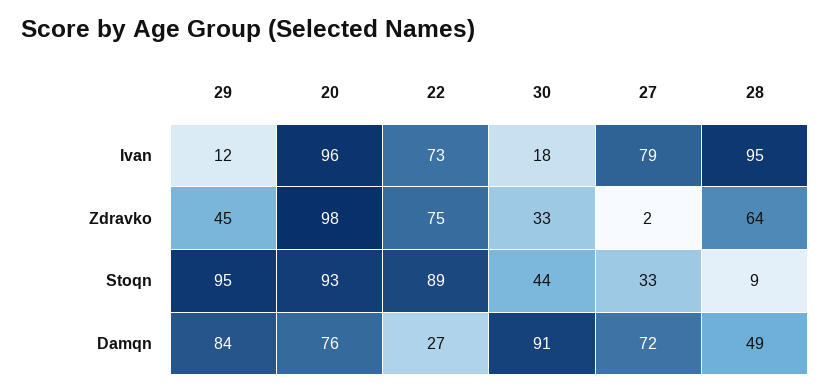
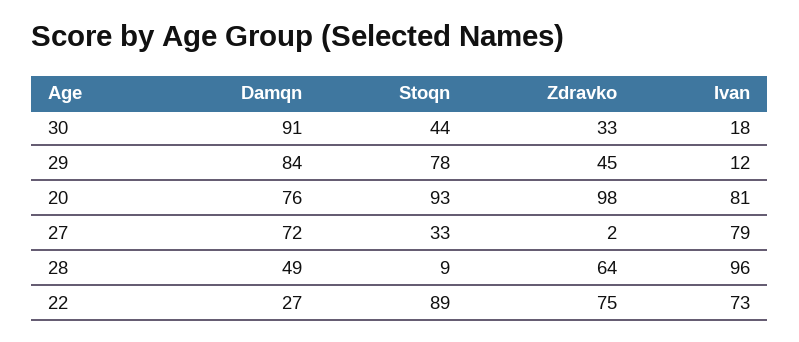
20, Ivan: 96 -> 81
28, Ivan: 95 -> 96
29, Stoqn: 95 -> 78

